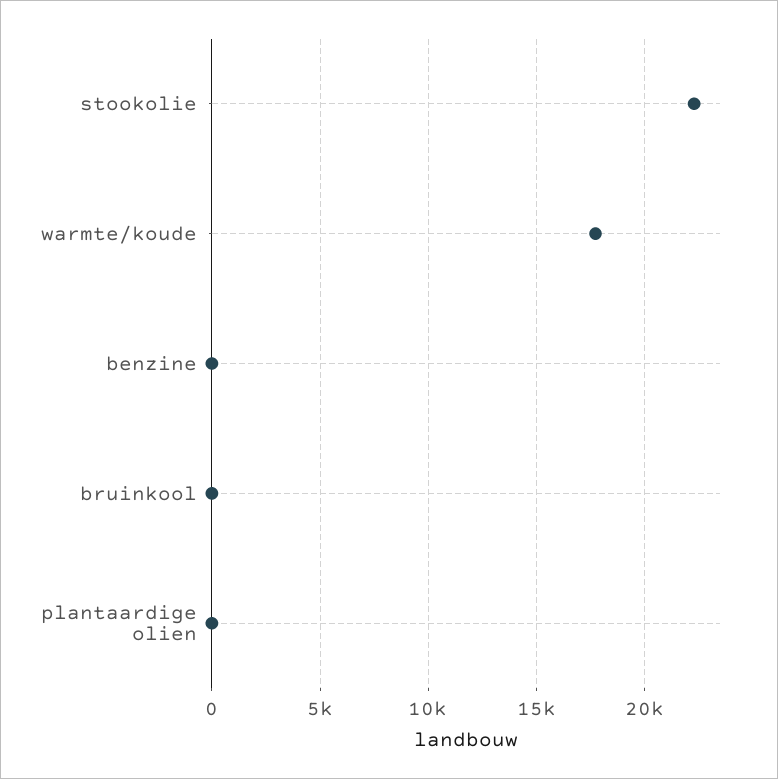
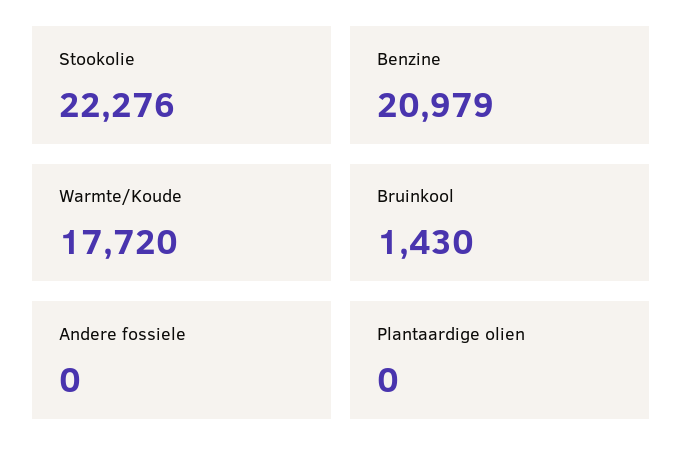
benzine: 0 -> 20979
bruinkool: 0 -> 1430
Andere fossiele: none -> 0

